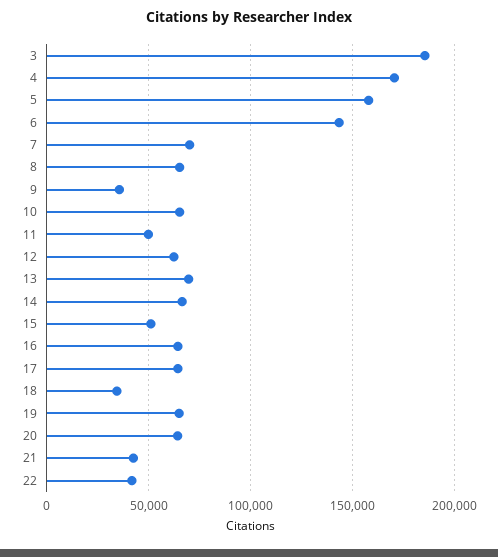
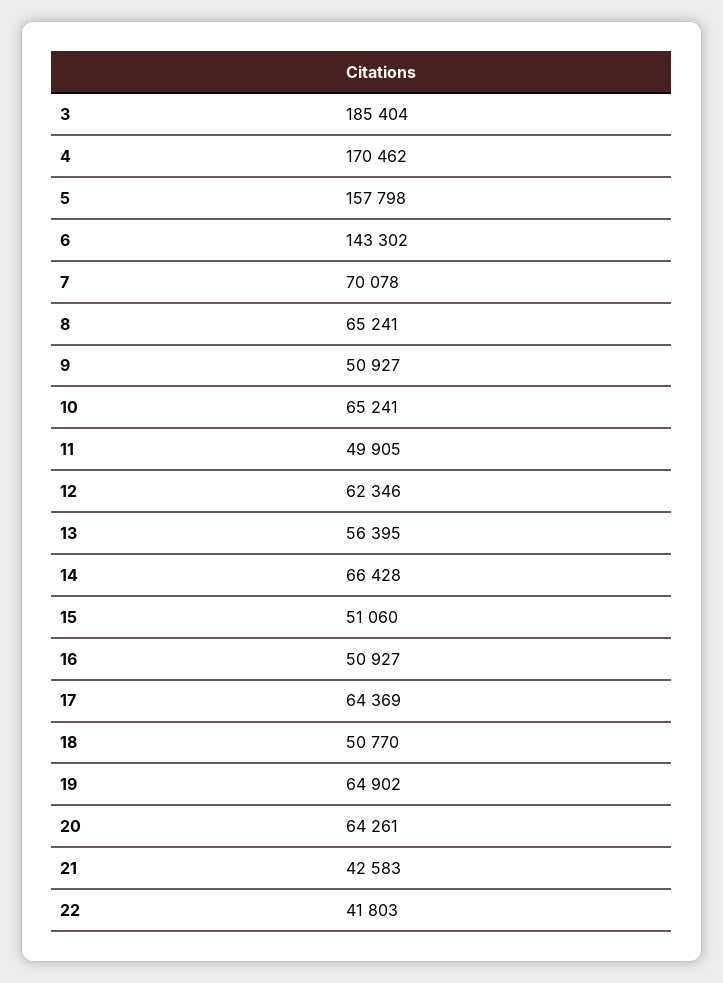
9: 35000 -> 50927
13: 70000 -> 56395
16: 65000 -> 50927
18: 35000 -> 50770

